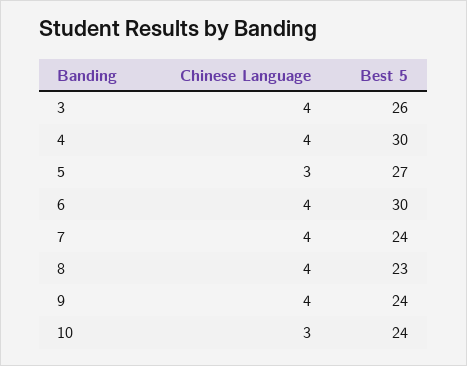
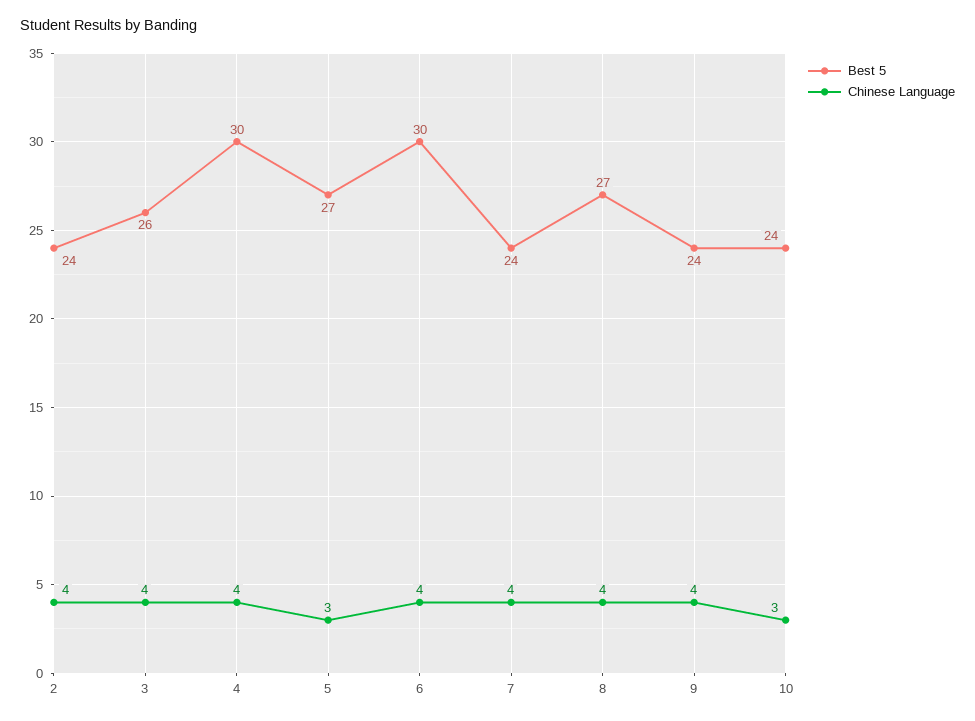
Best 5, 8: 23 -> 27
Best 5, 2: none -> 24
Chinese Language, 2: none -> 4

